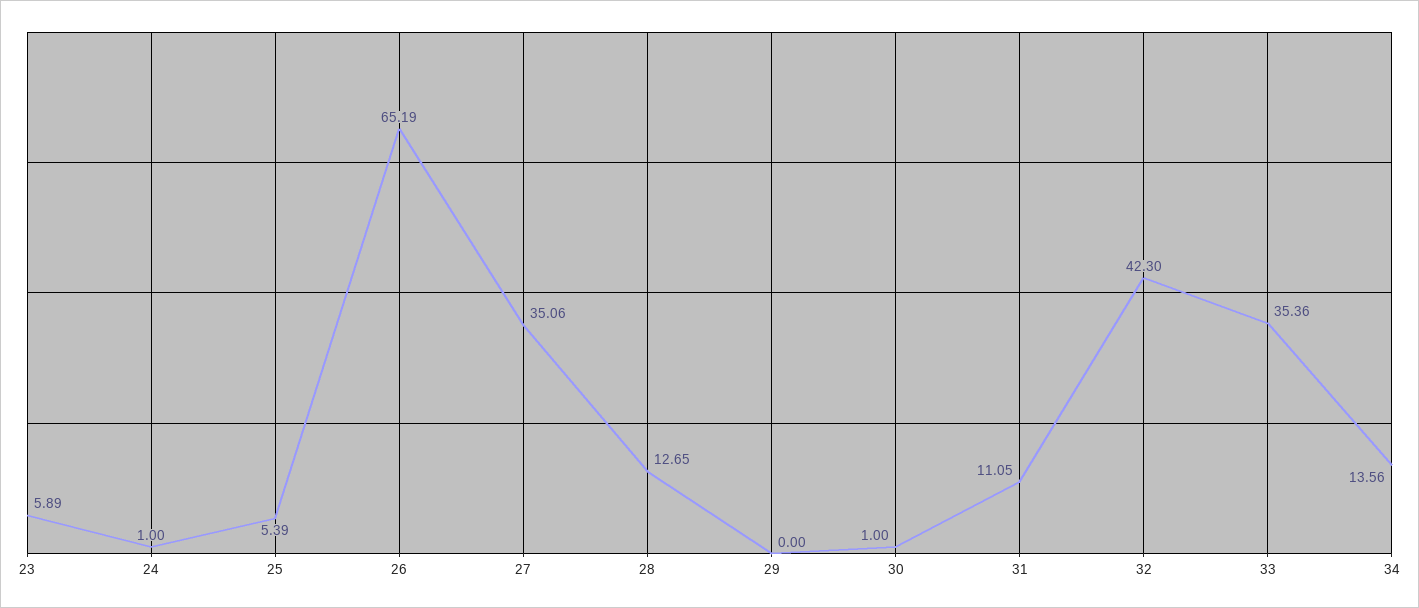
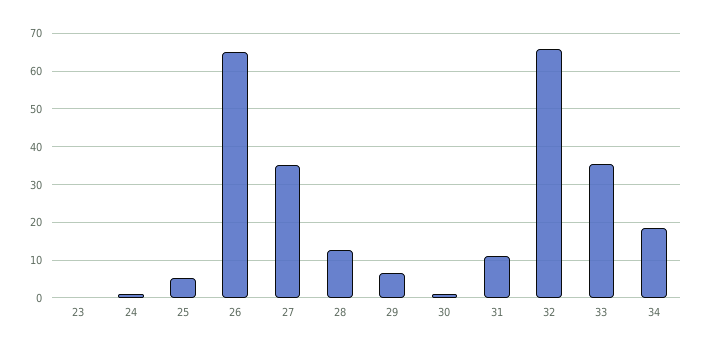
23: 5.89 -> 0
29: 0 -> 6
32: 42.3 -> 66
34: 13.56 -> 18

